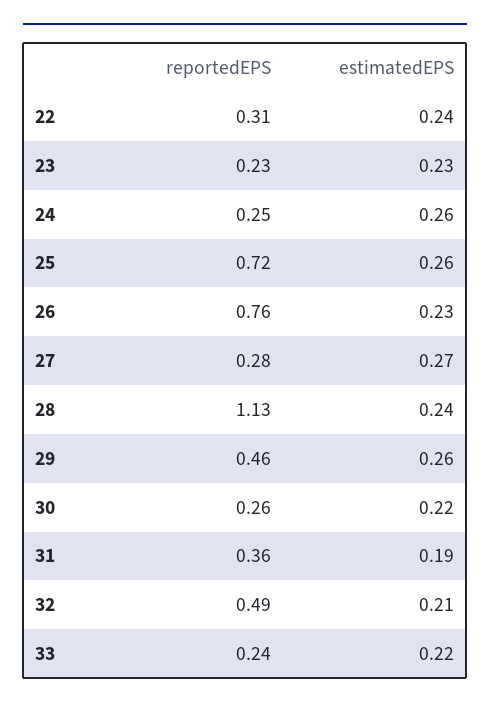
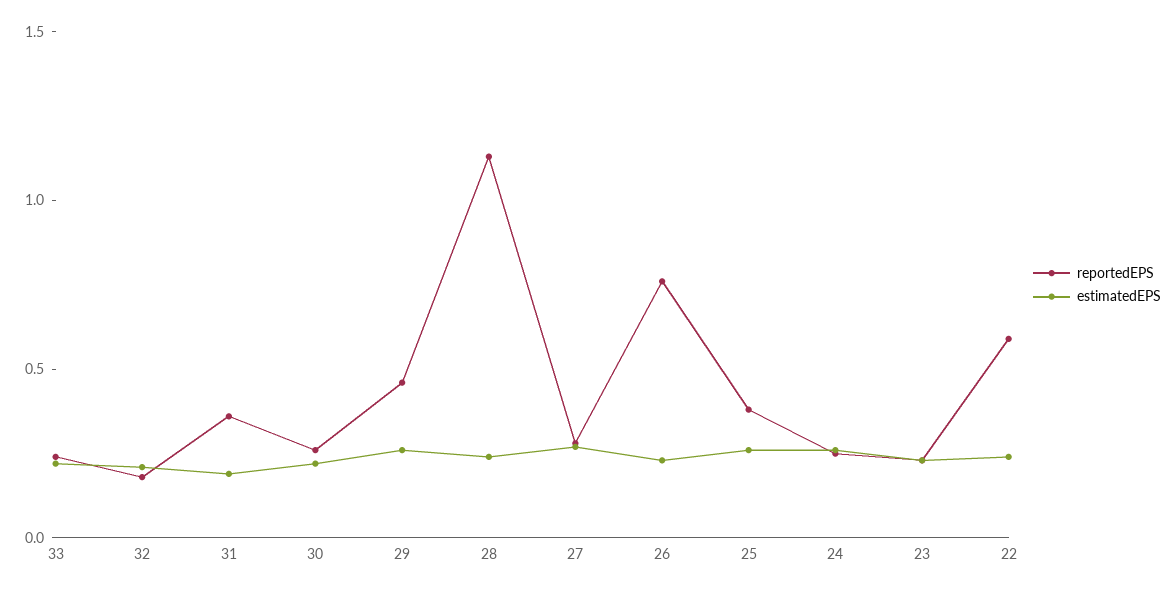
reportedEPS, 22: 0.31 -> 0.6
reportedEPS, 25: 0.72 -> 0.4
reportedEPS, 32: 0.49 -> 0.2

